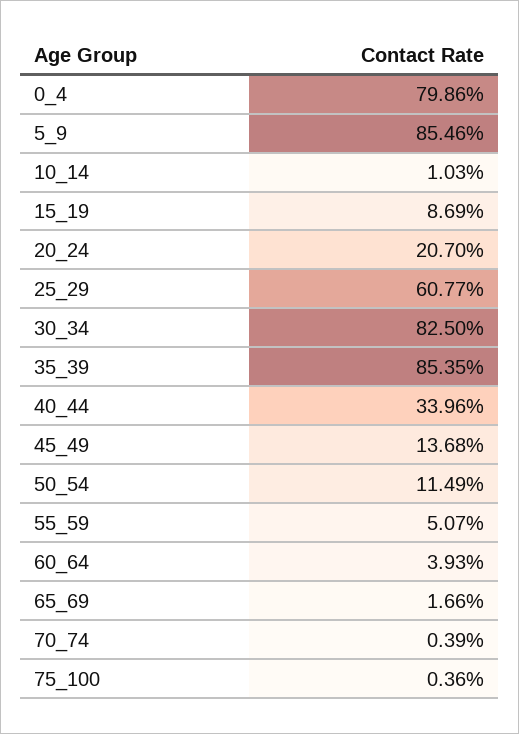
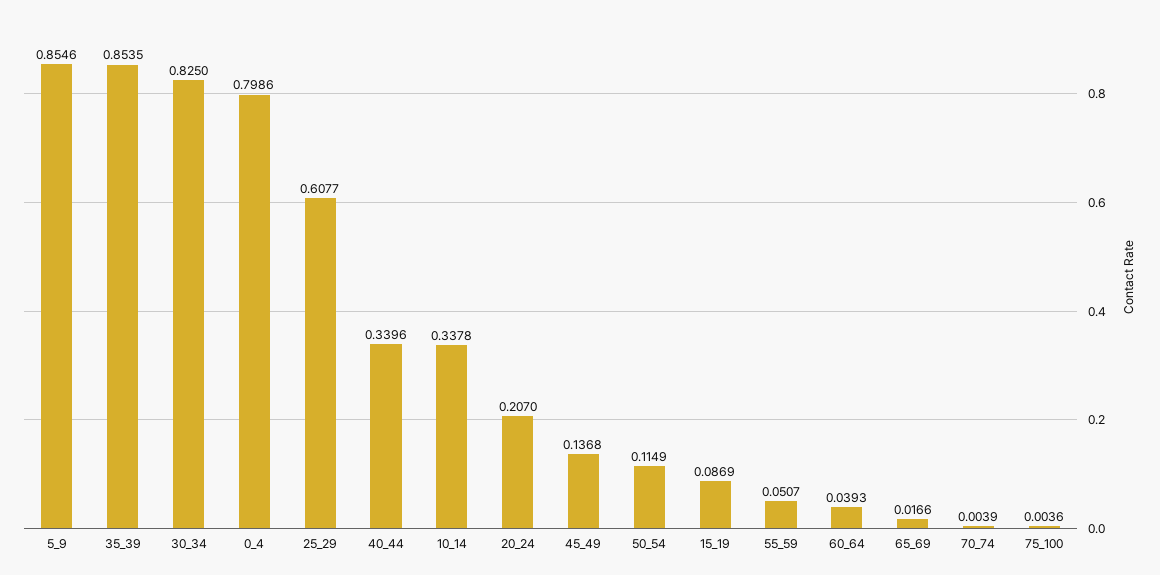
10_14: 0.0103 -> 0.3378

